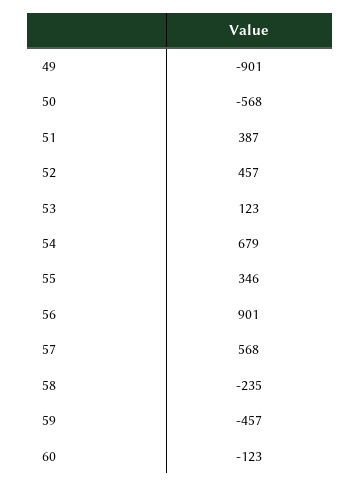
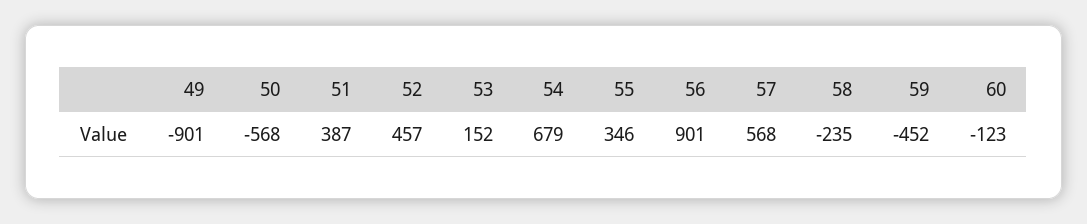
53: 123 -> 152
59: -457 -> -452

